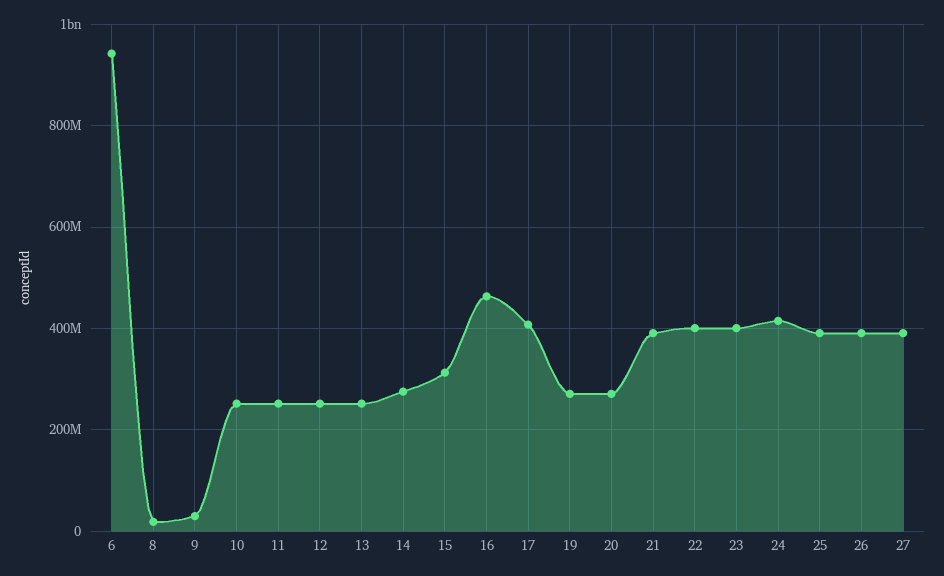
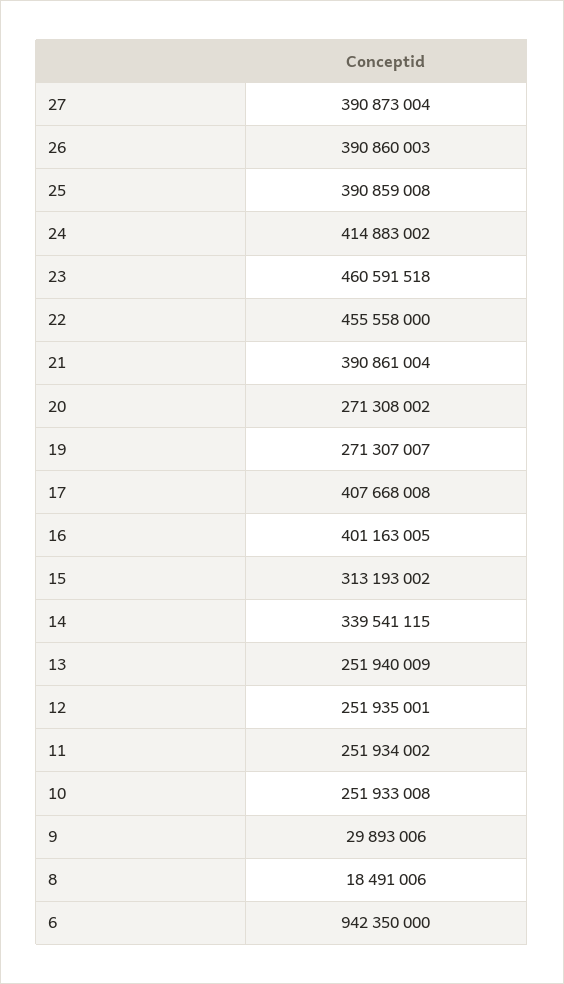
14: 280000000 -> 339541115
16: 460000000 -> 401163005
22: 400000000 -> 455558000
23: 400000000 -> 460591518

